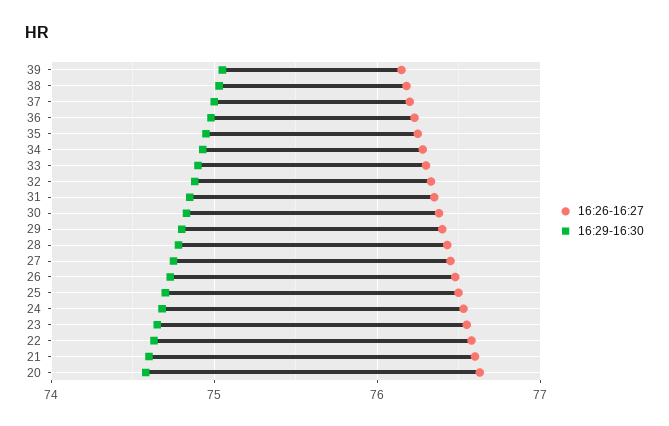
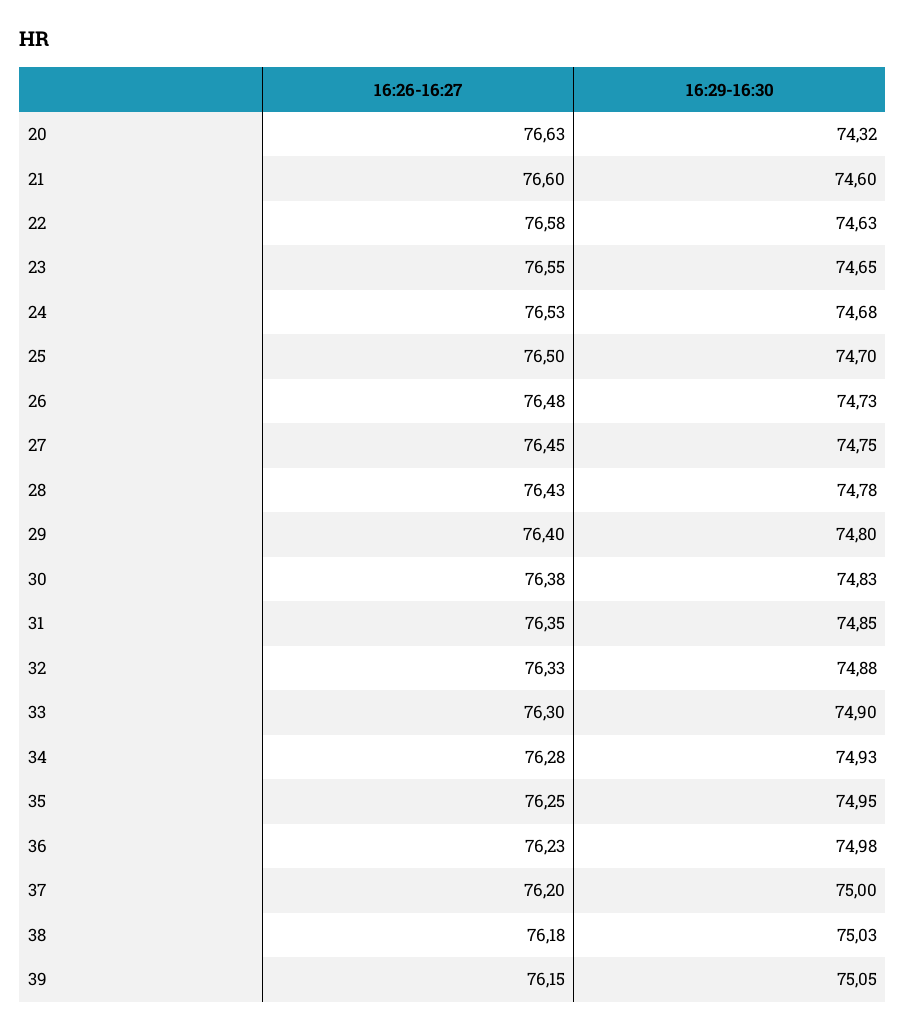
16:29-16:30, 20: 74.6 -> 74.32

